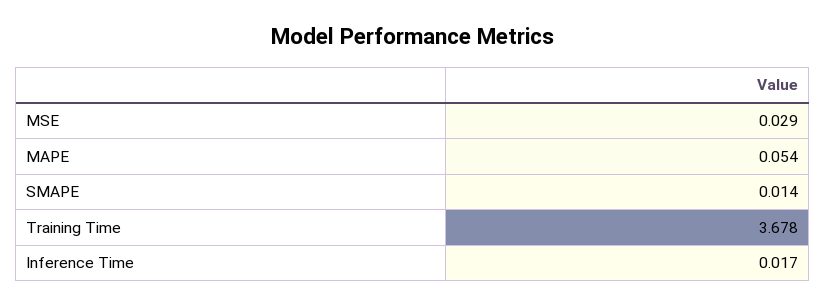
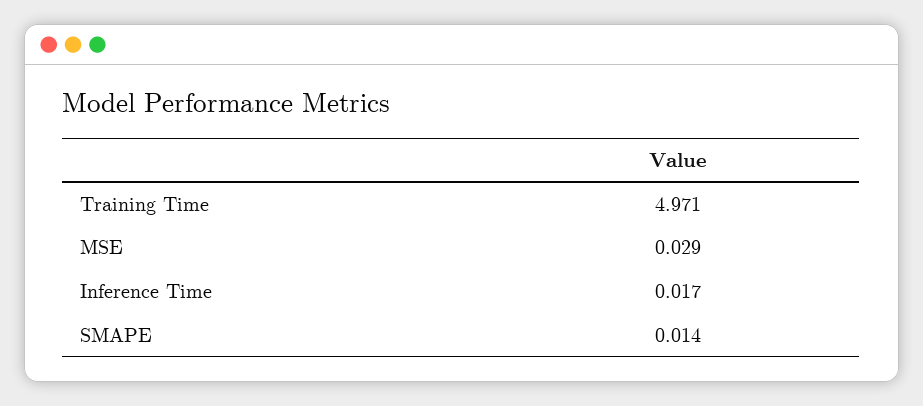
MAPE: 0.054 -> none
Training Time: 3.678 -> 4.971

